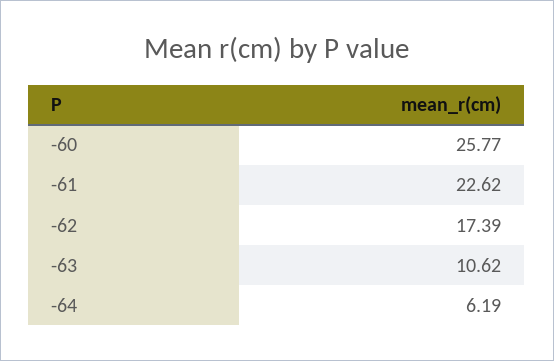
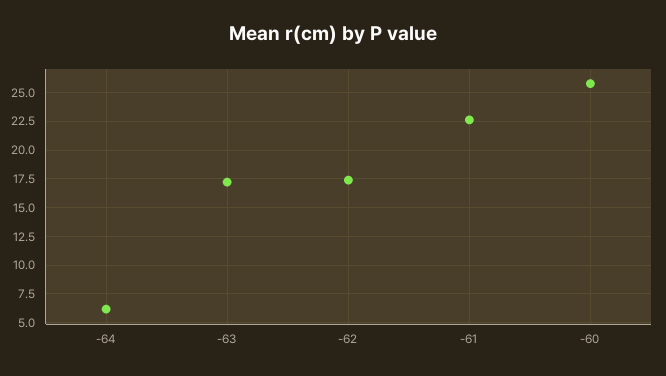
-63: 10.62 -> 17.5

